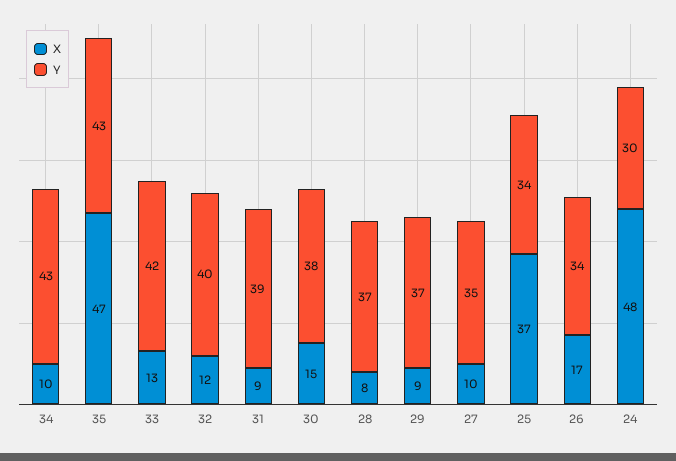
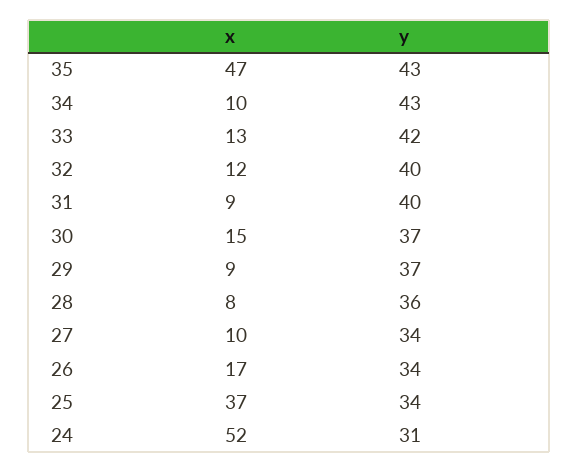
Y, 31: 39 -> 40
Y, 30: 38 -> 37
Y, 28: 37 -> 36
Y, 27: 35 -> 34
X, 24: 48 -> 52
Y, 24: 30 -> 31

